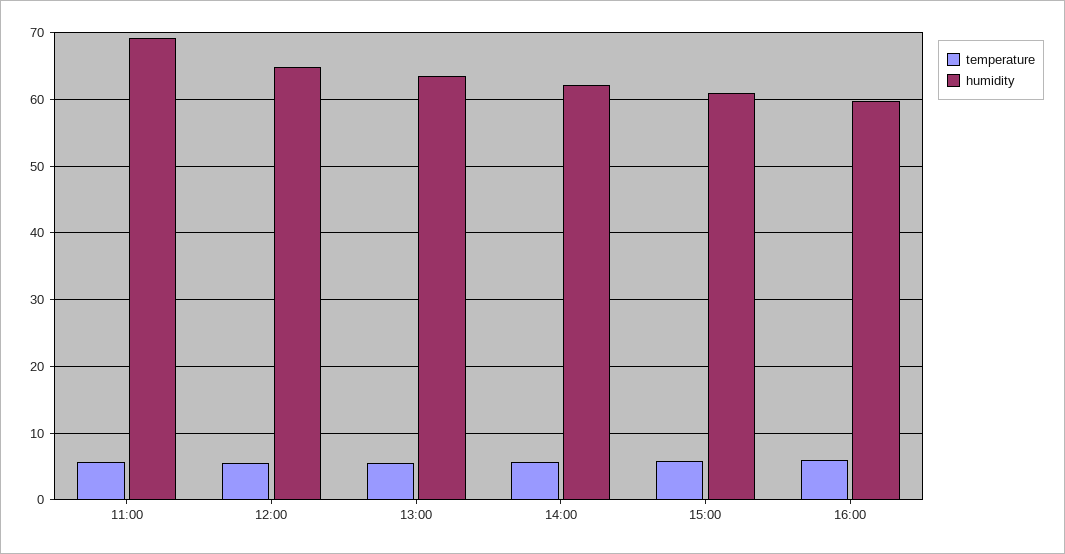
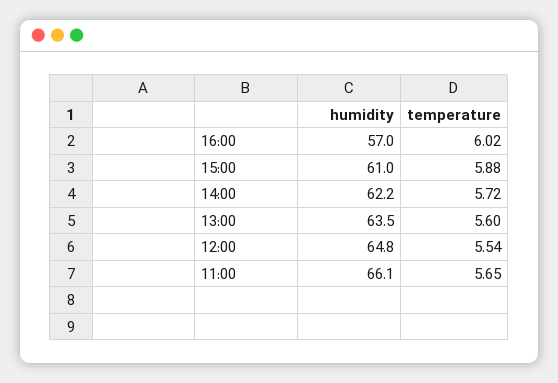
humidity, 11:00: 69 -> 66.1
humidity, 16:00: 60 -> 57

